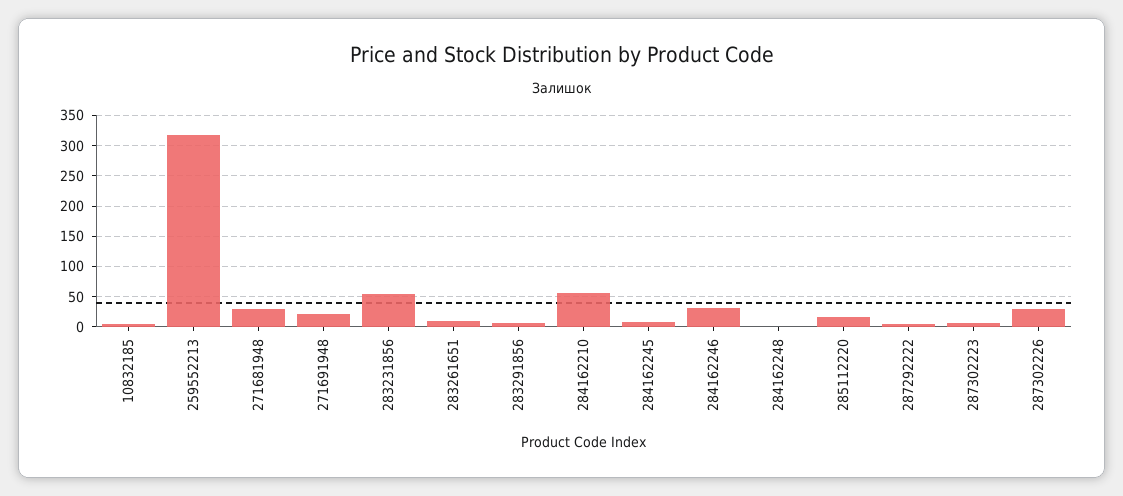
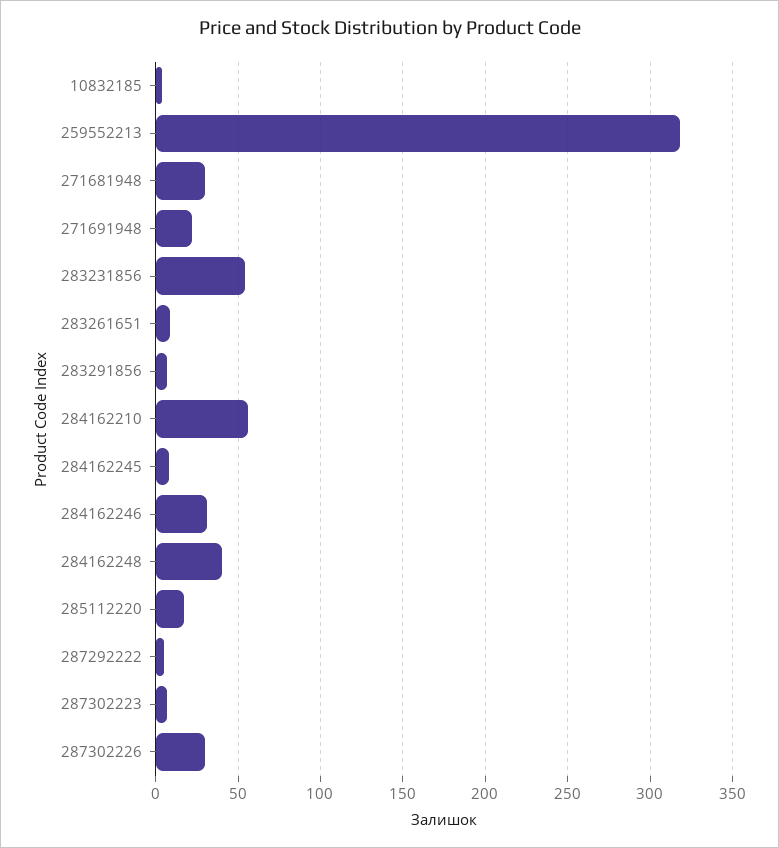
284162248: 0 -> 40

